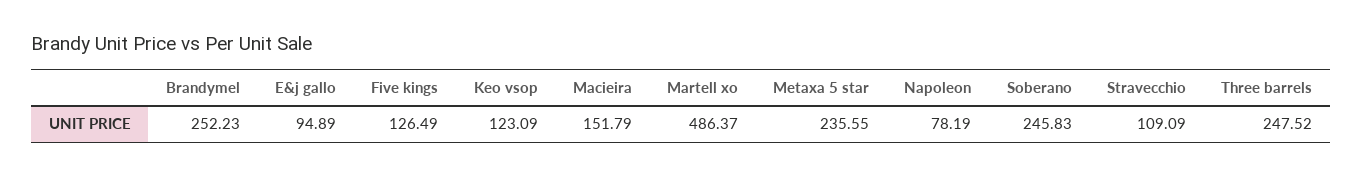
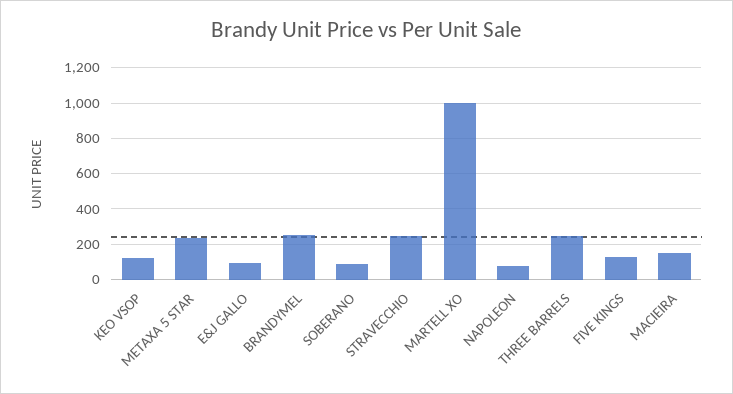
Martell xo: 486.37 -> 1000
Soberano: 245.83 -> 100
Stravecchio: 109.09 -> 250

